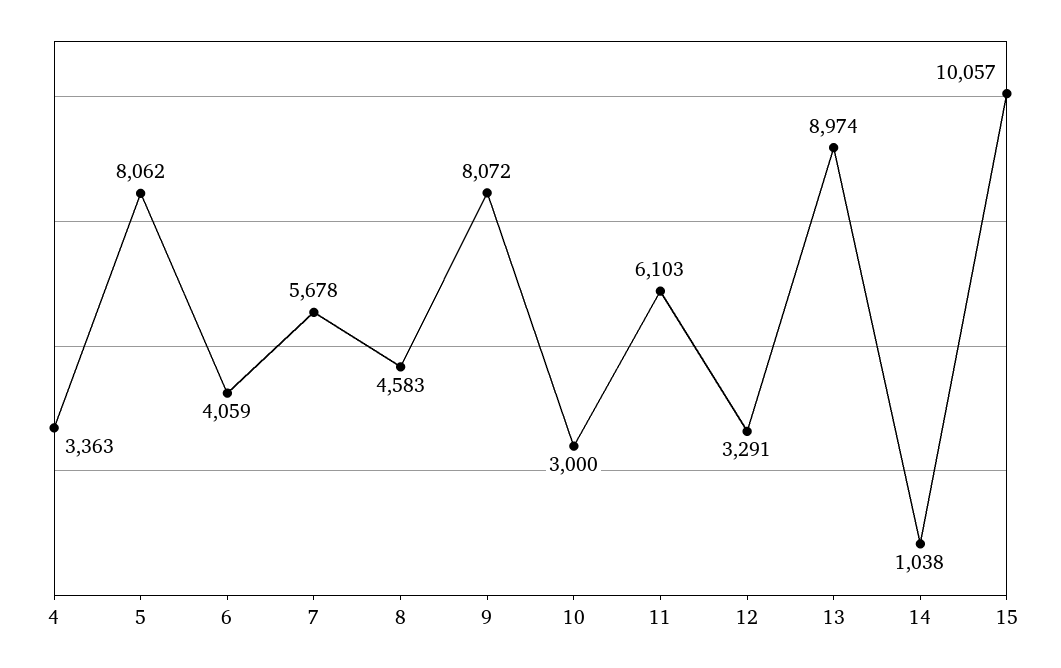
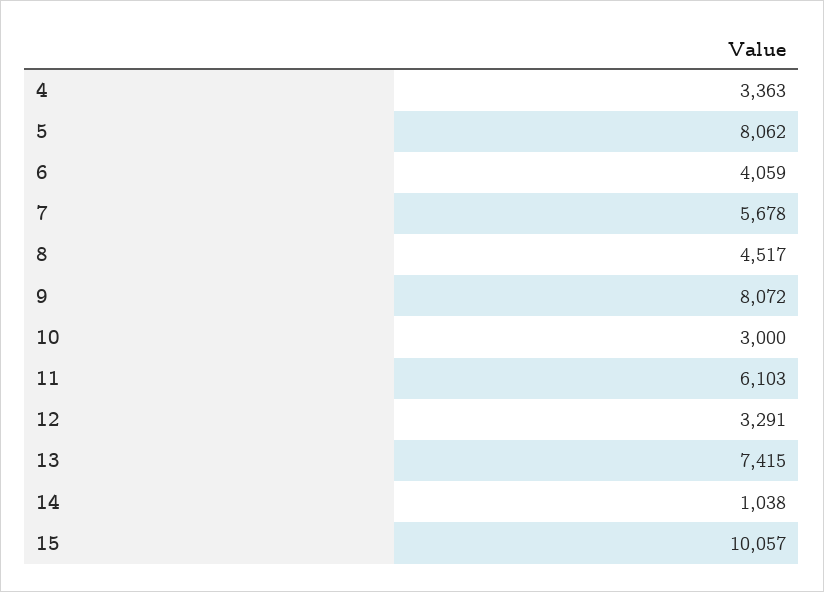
8: 4583 -> 4517
13: 8974 -> 7415

